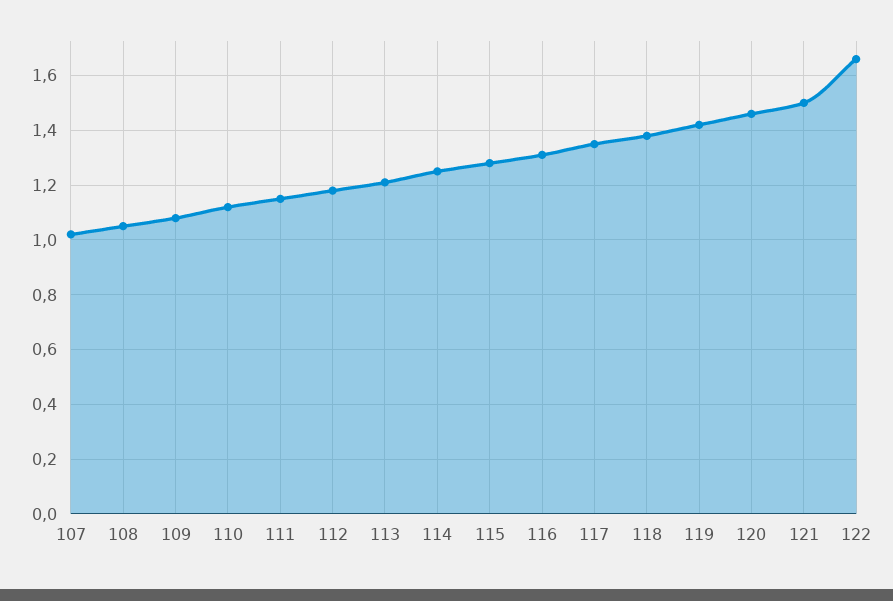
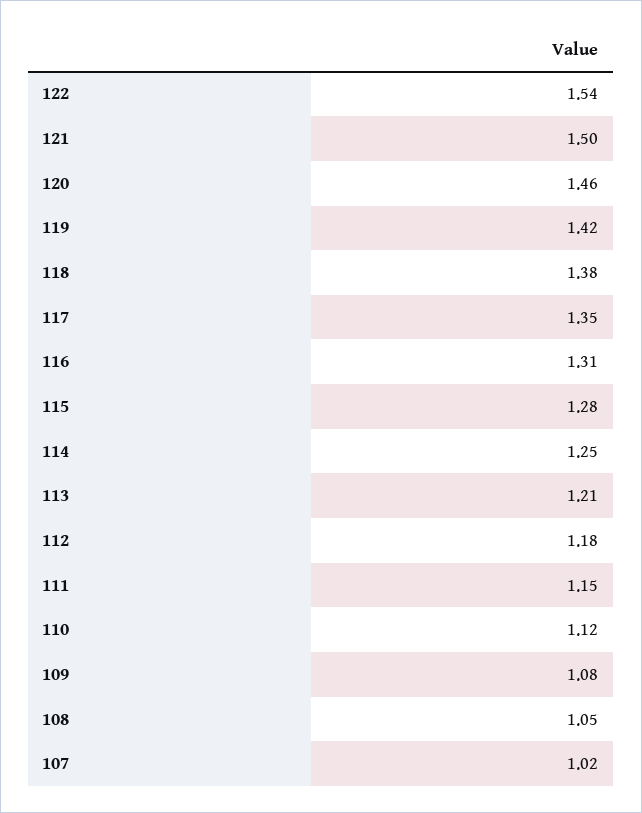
122: 1.65 -> 1.54

